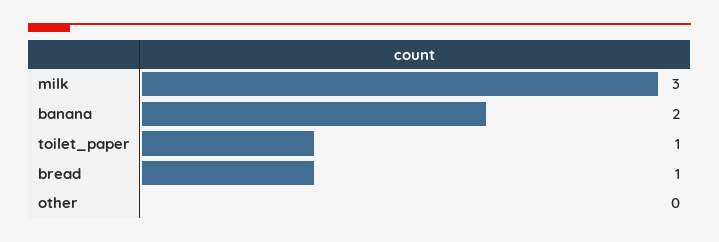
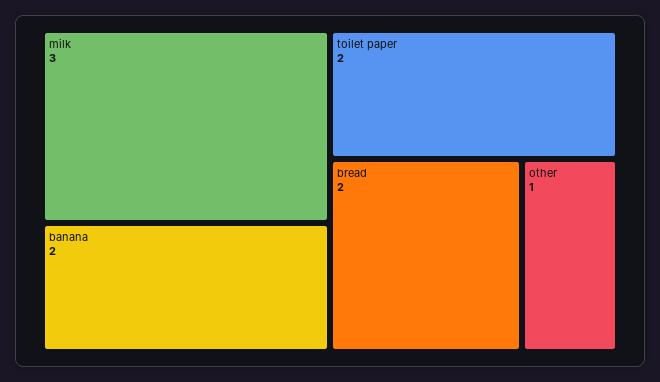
toilet_paper: 1 -> 2
bread: 1 -> 2
other: 0 -> 1

